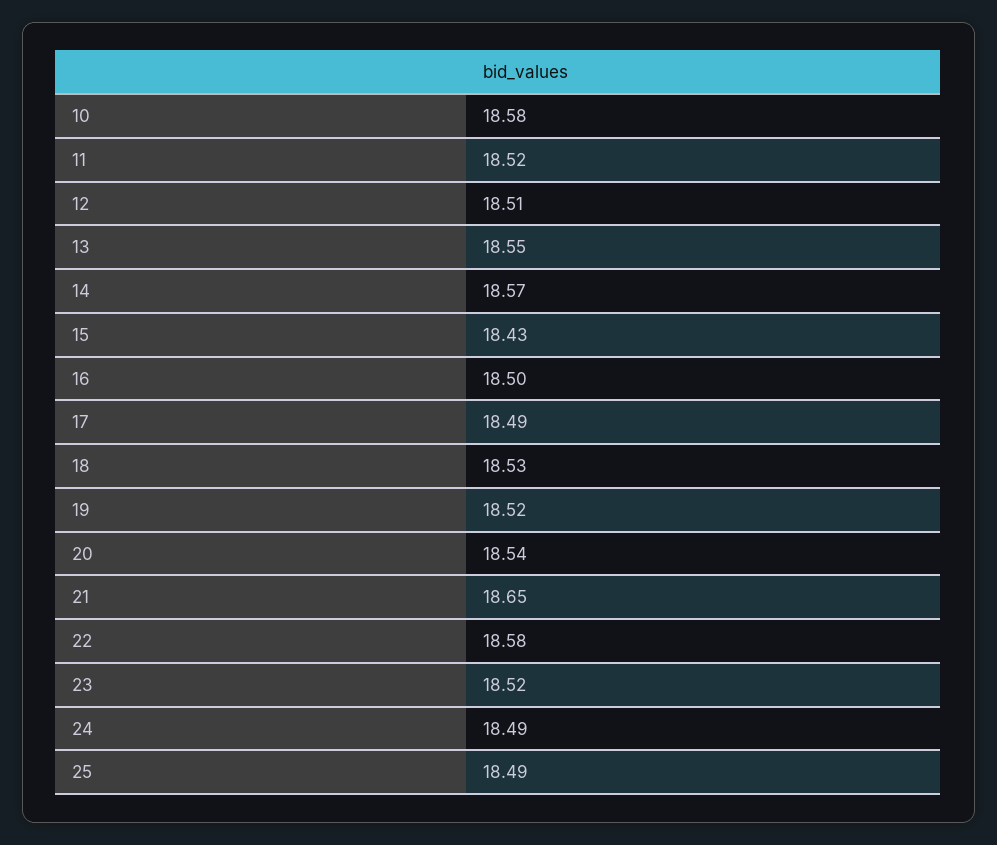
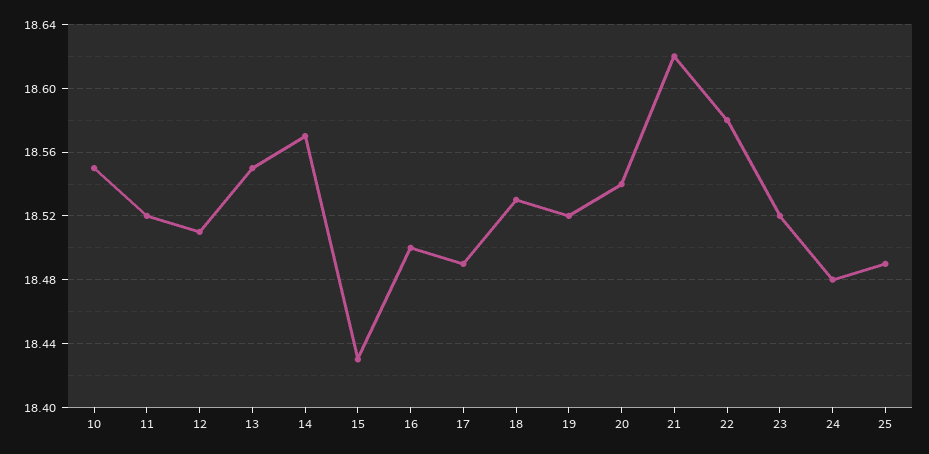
10: 18.58 -> 18.55
21: 18.65 -> 18.62
24: 18.49 -> 18.48

